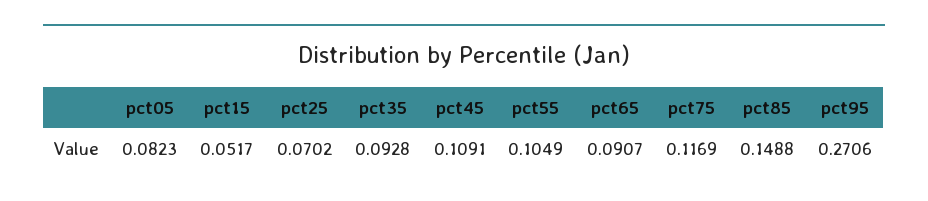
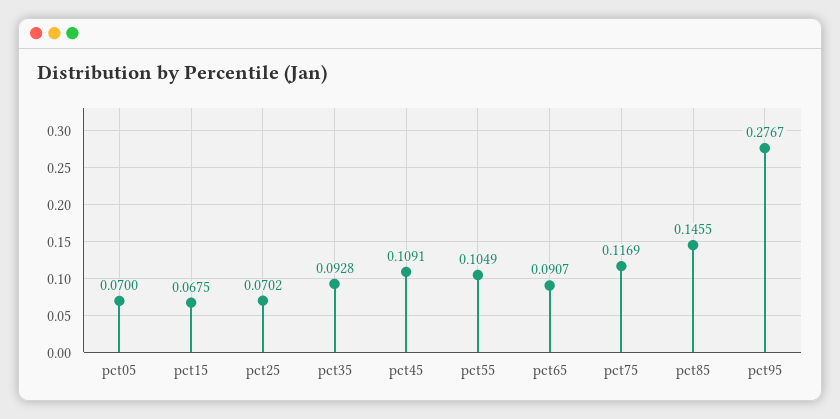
pct05: 0.0823 -> 0.07
pct15: 0.0517 -> 0.0675
pct85: 0.1488 -> 0.1455
pct95: 0.2706 -> 0.2767

